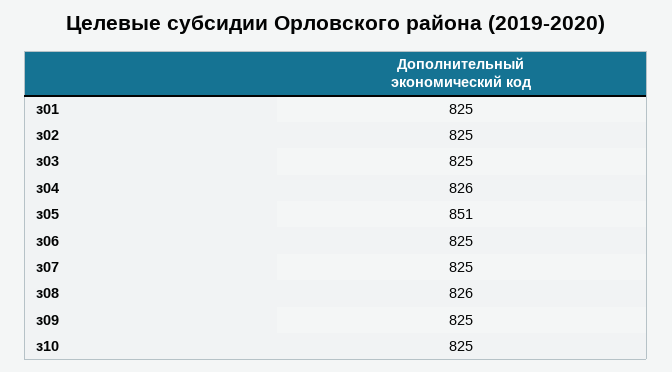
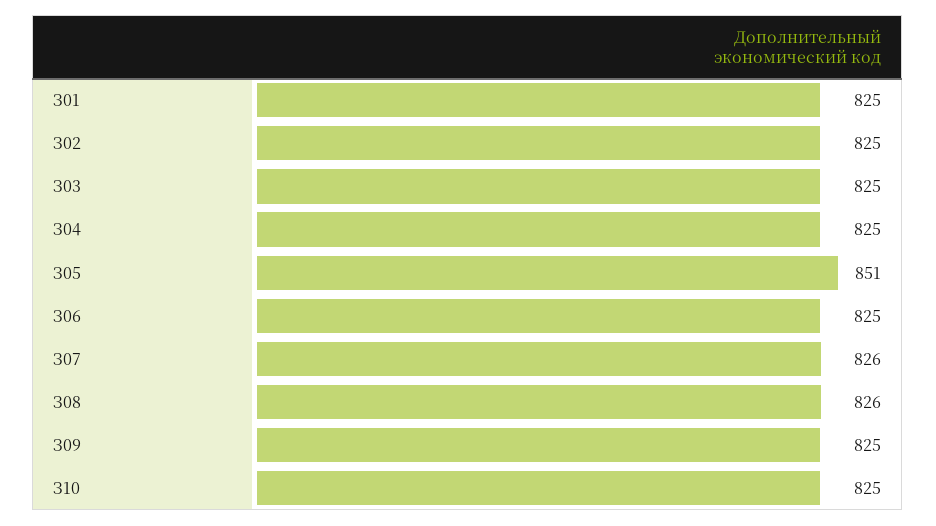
з04: 826 -> 825
з07: 825 -> 826

